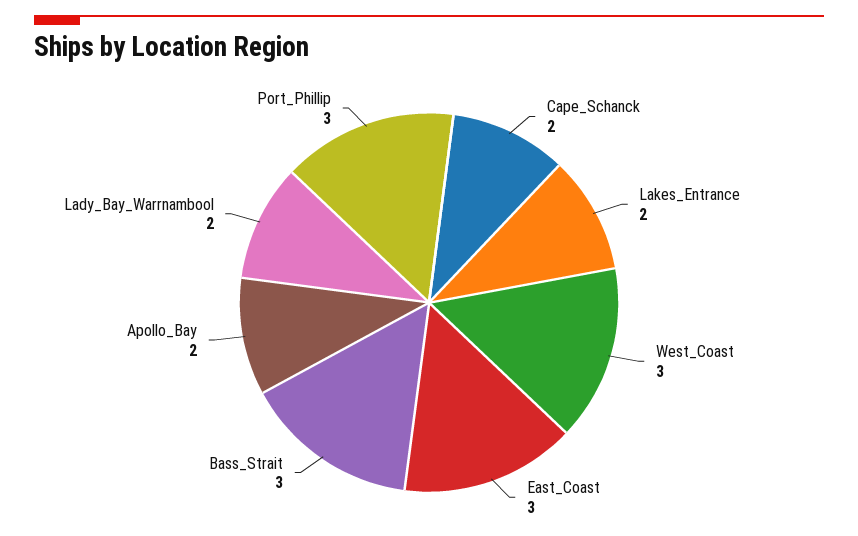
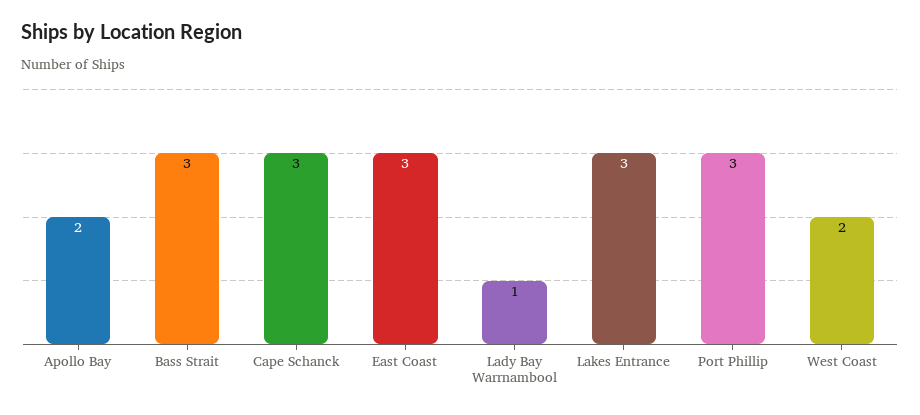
Cape_Schanck: 2 -> 3
Lakes_Entrance: 2 -> 3
West_Coast: 3 -> 2
Lady_Bay_Warrnambool: 2 -> 1

